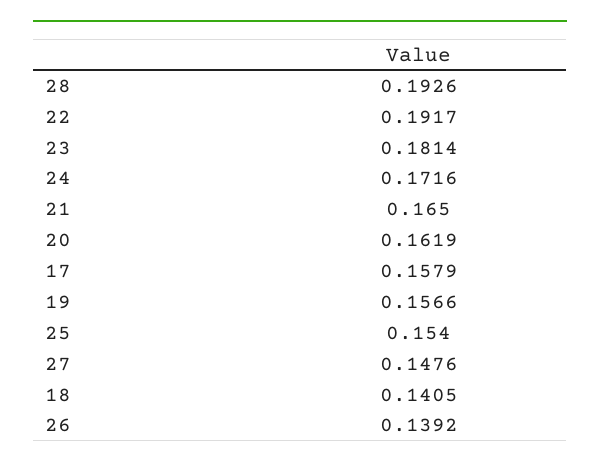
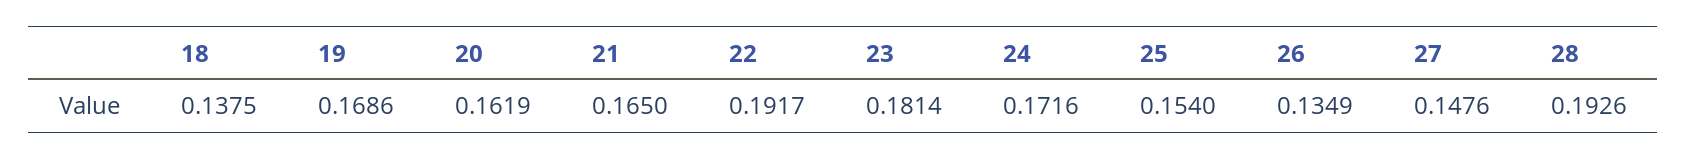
17: 0.1579 -> none
19: 0.1566 -> 0.1686
18: 0.1405 -> 0.1375
26: 0.1392 -> 0.1349

